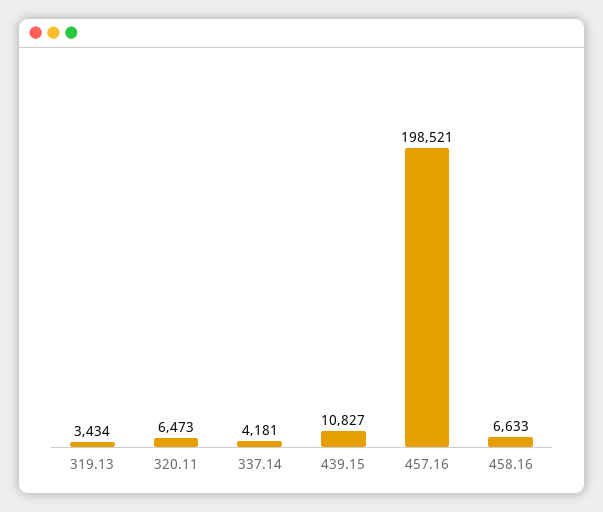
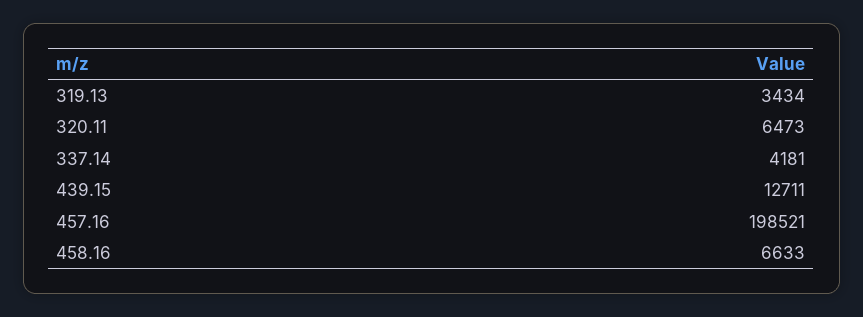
439.15: 10827 -> 12711

